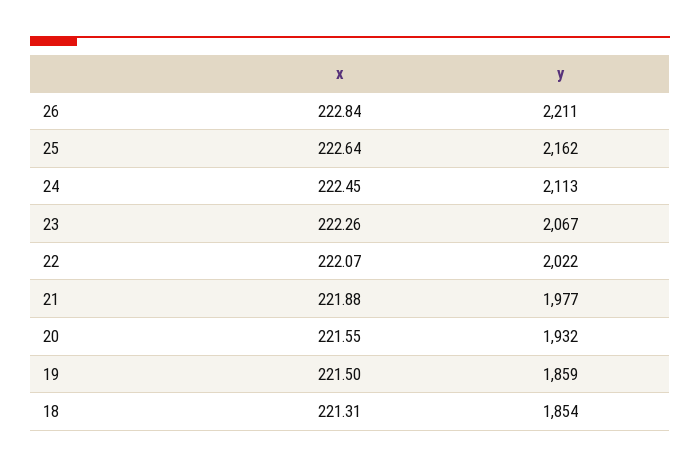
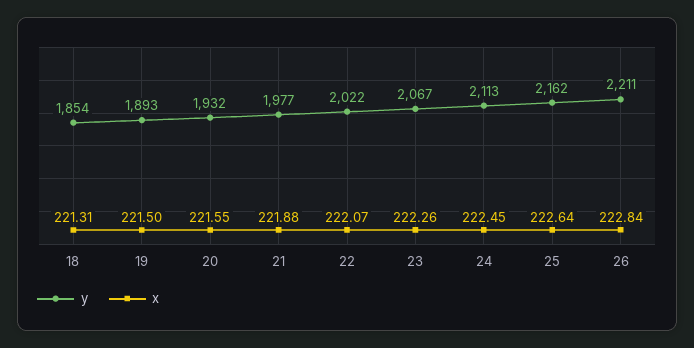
y, 19: 1859 -> 1893

